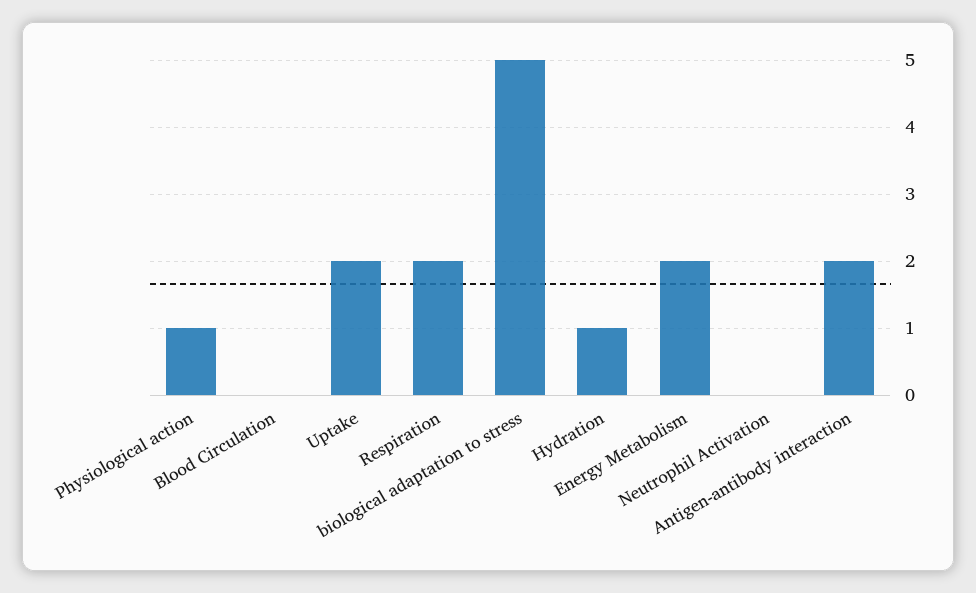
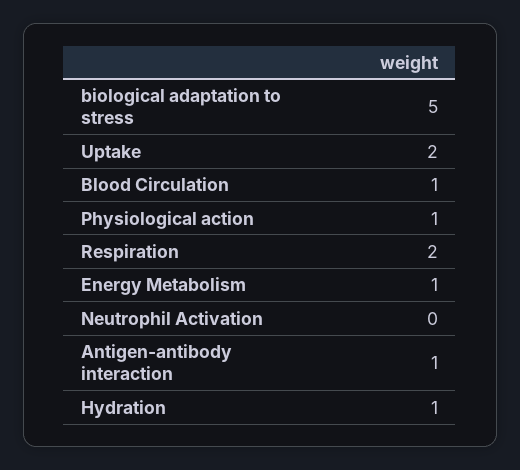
Blood Circulation: 0 -> 1
Energy Metabolism: 2 -> 1
Antigen-antibody interaction: 2 -> 1

